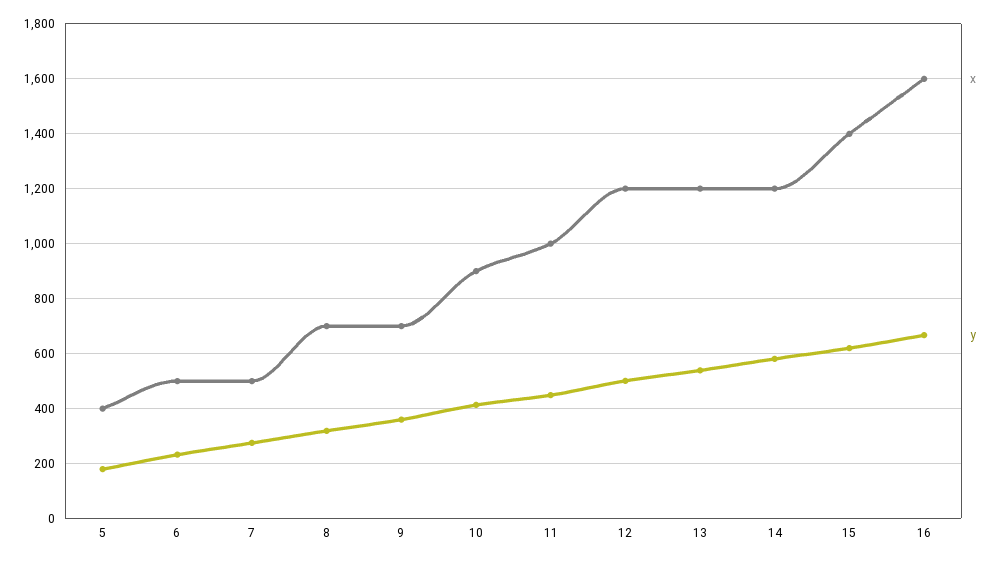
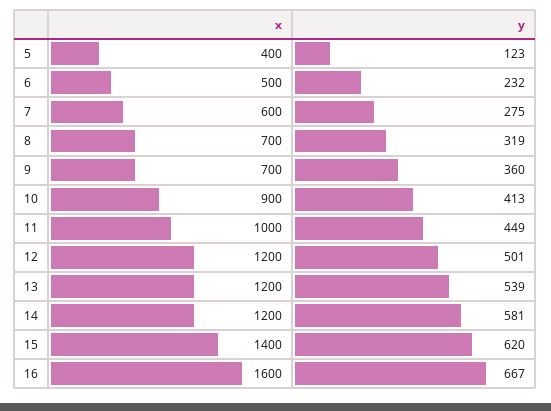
y, 5: 175 -> 123
x, 7: 500 -> 600

